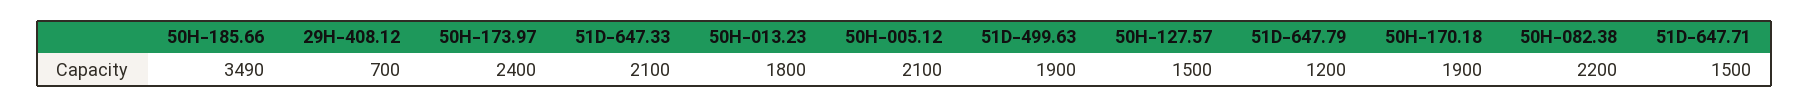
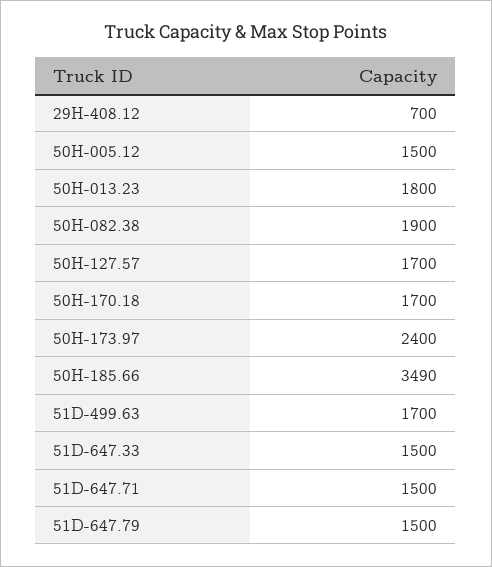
51D-647.33: 2100 -> 1500
50H-005.12: 2100 -> 1500
51D-499.63: 1900 -> 1700
50H-127.57: 1500 -> 1700
51D-647.79: 1200 -> 1500
50H-170.18: 1900 -> 1700
50H-082.38: 2200 -> 1900

